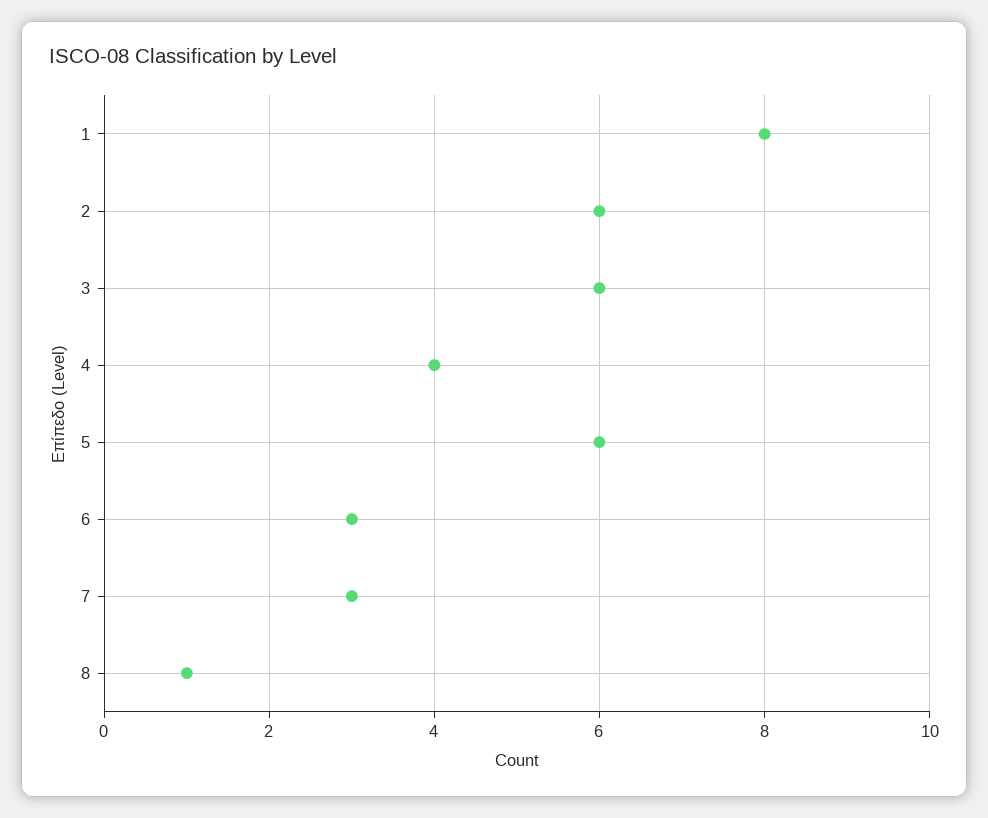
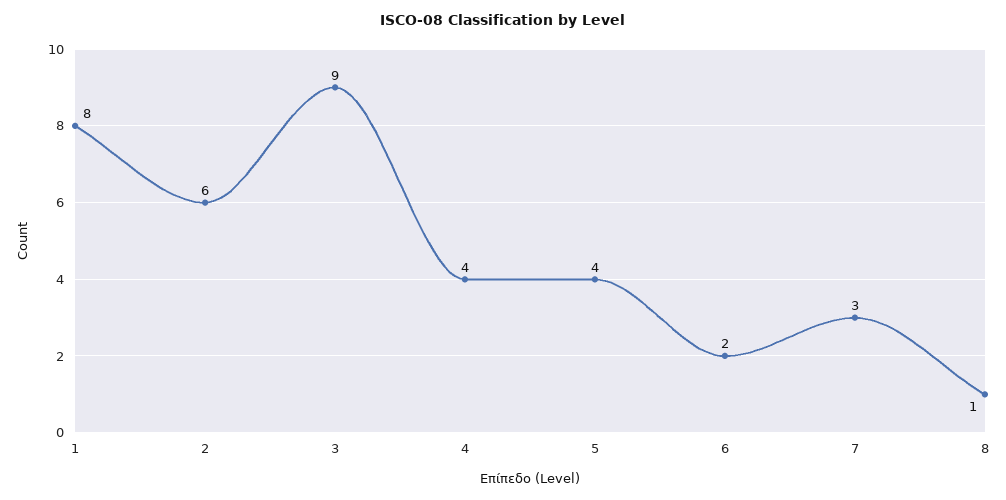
3: 6 -> 9
5: 6 -> 4
6: 3 -> 2

